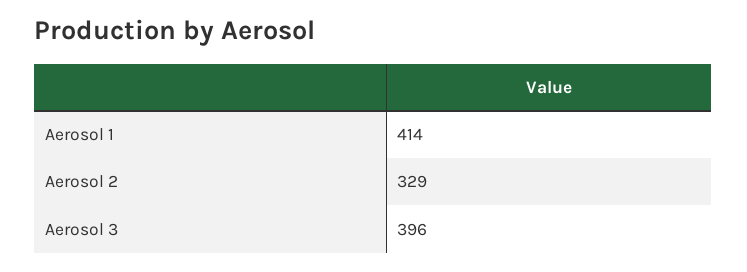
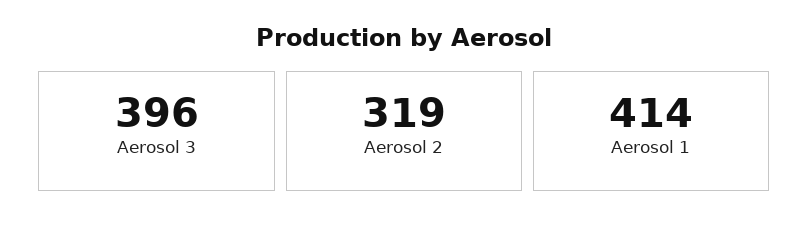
Aerosol 2: 329 -> 319

